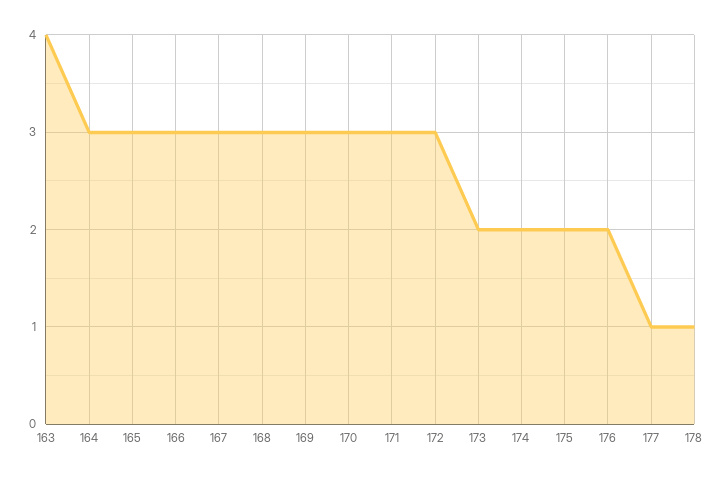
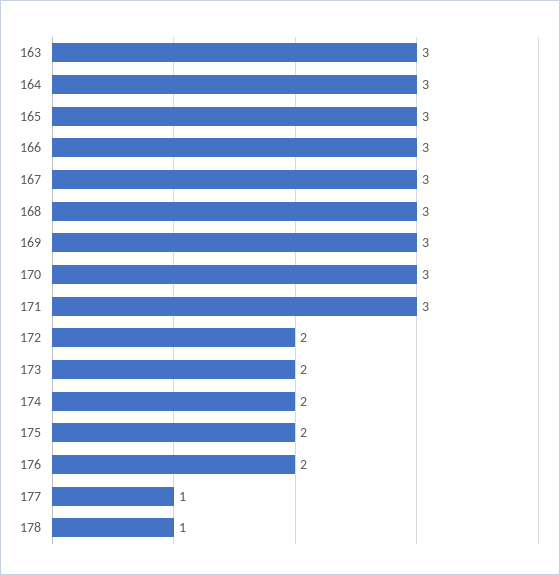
163: 4 -> 3
172: 3 -> 2

